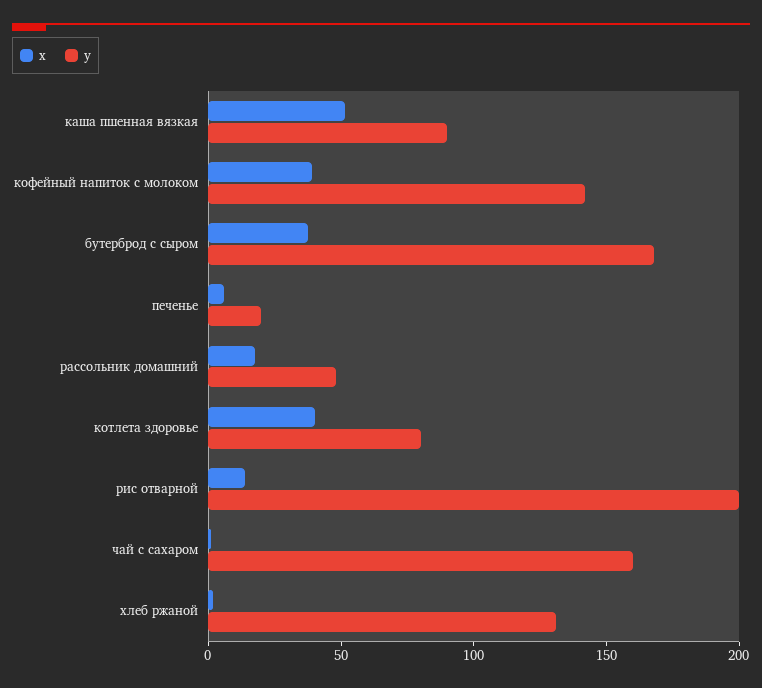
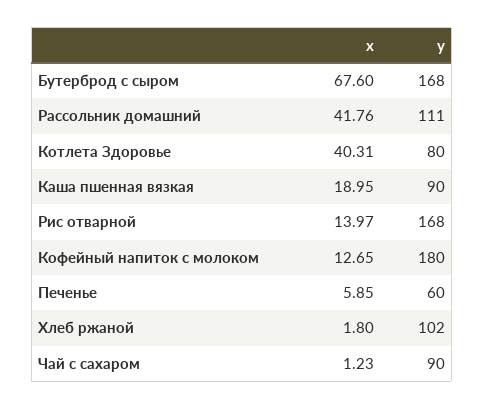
x, каша пшенная вязкая: 50 -> 18.95
x, кофейный напиток с молоком: 40 -> 12.65
y, кофейный напиток с молоком: 140 -> 180
x, бутерброд с сыром: 40 -> 67.6
y, печенье: 20 -> 60
x, рассольник домашний: 20 -> 41.76
y, рассольник домашний: 50 -> 111
y, рис отварной: 200 -> 168
y, чай с сахаром: 160 -> 90
y, хлеб ржаной: 130 -> 102

